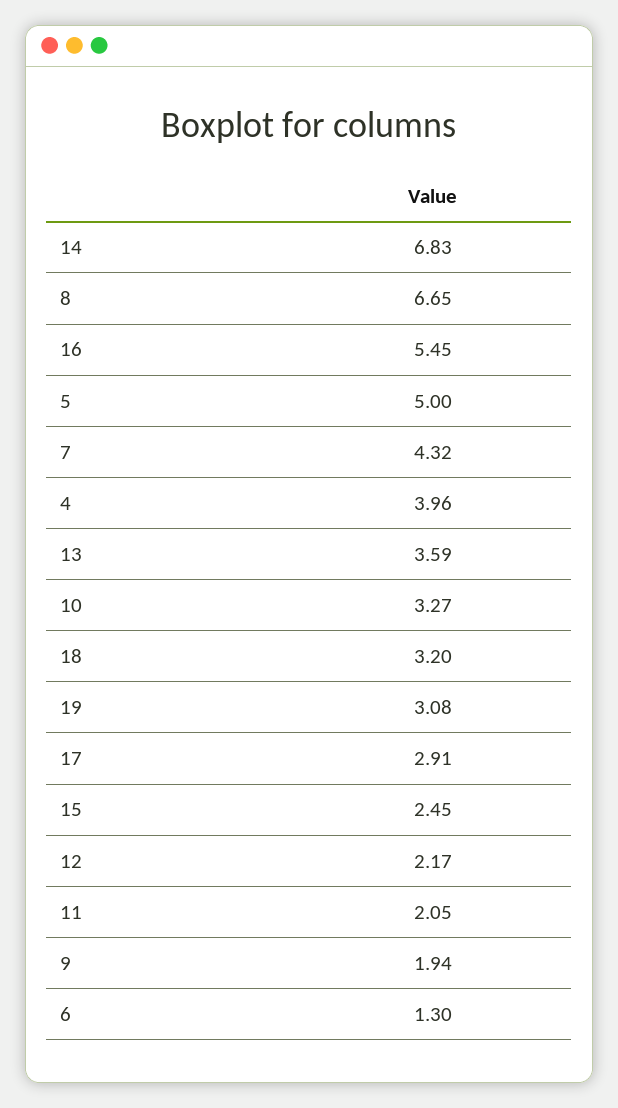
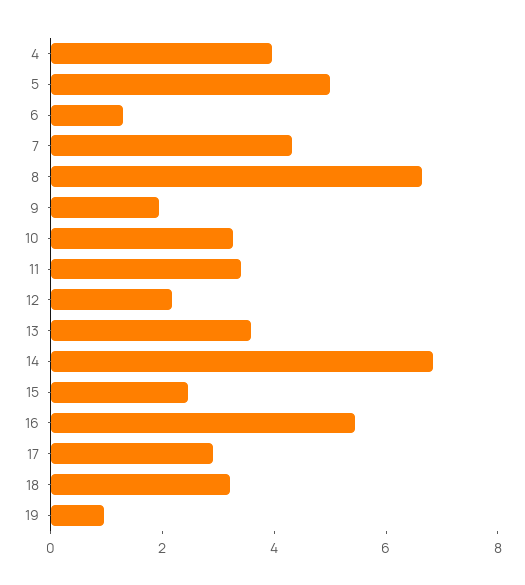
19: 3.08 -> 1
11: 2.05 -> 3.5

